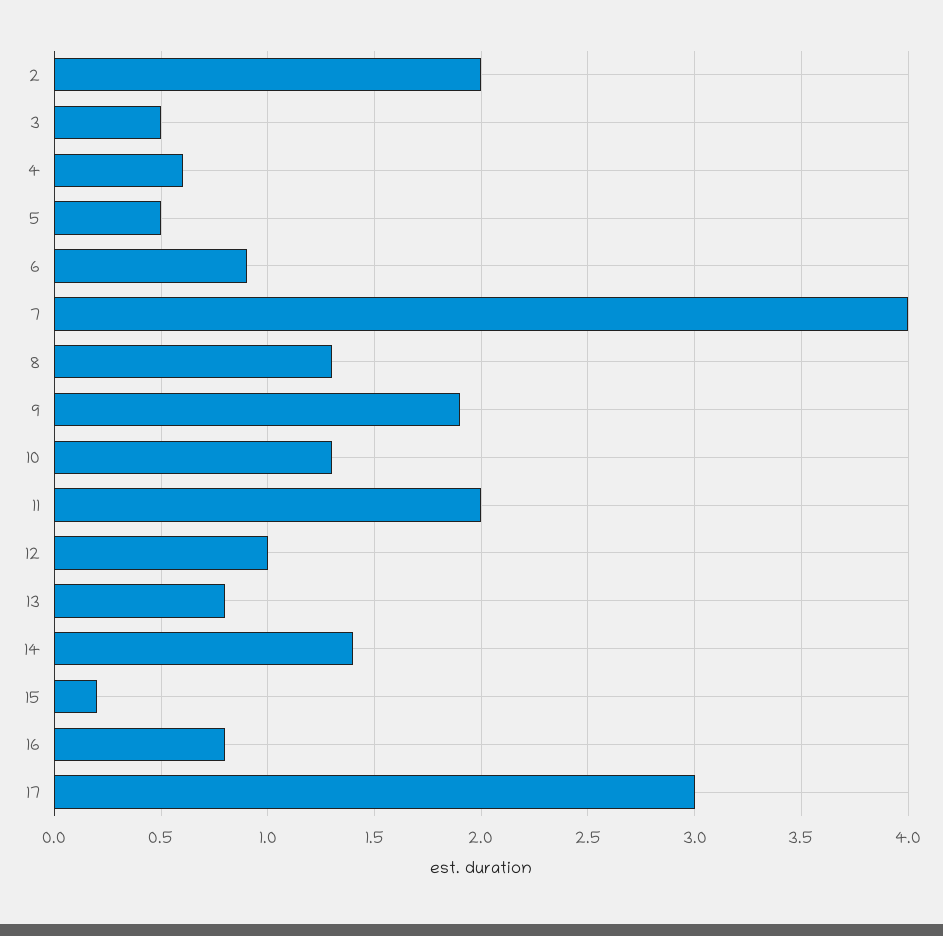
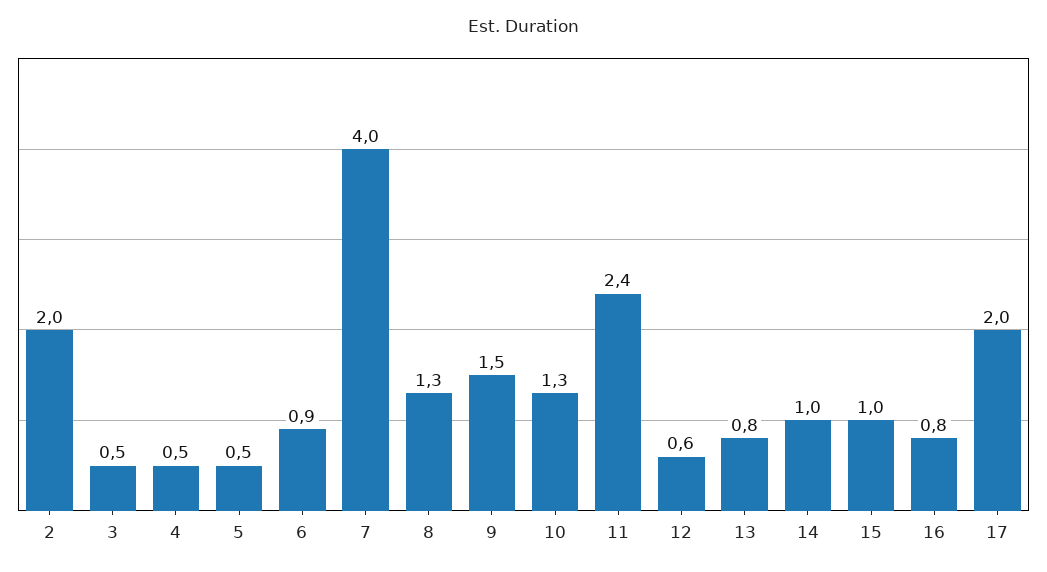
4: 0.6 -> 0.5
9: 1.9 -> 1.5
11: 2 -> 2.4
12: 1 -> 0.6
14: 1.4 -> 1
15: 0.2 -> 1
17: 3 -> 2

